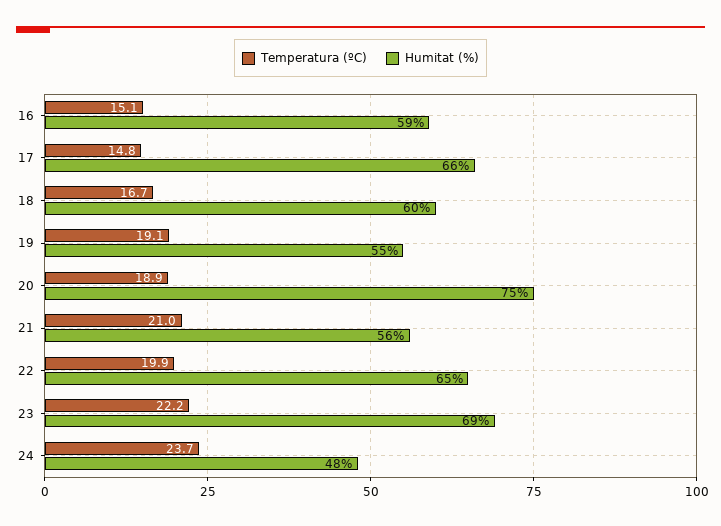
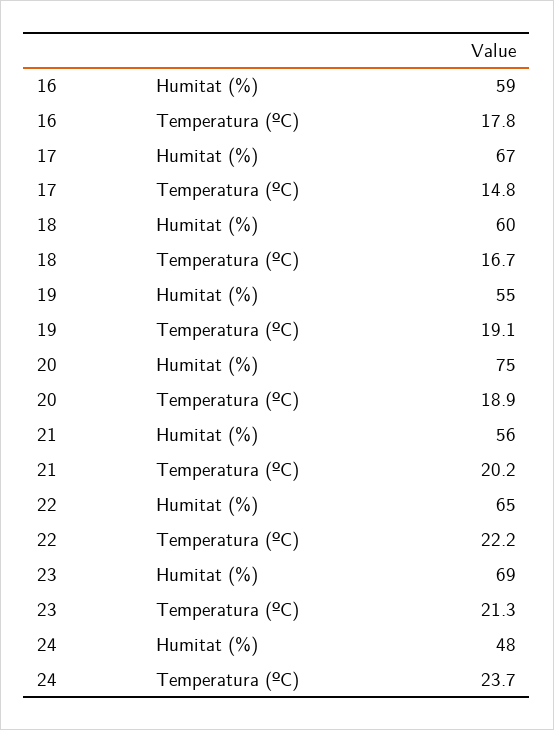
Temperatura (ºC), 16: 15.1 -> 17.8
Humitat (%), 17: 66 -> 67
Temperatura (ºC), 21: 21 -> 20.2
Temperatura (ºC), 22: 19.9 -> 22.2
Temperatura (ºC), 23: 22.2 -> 21.3

